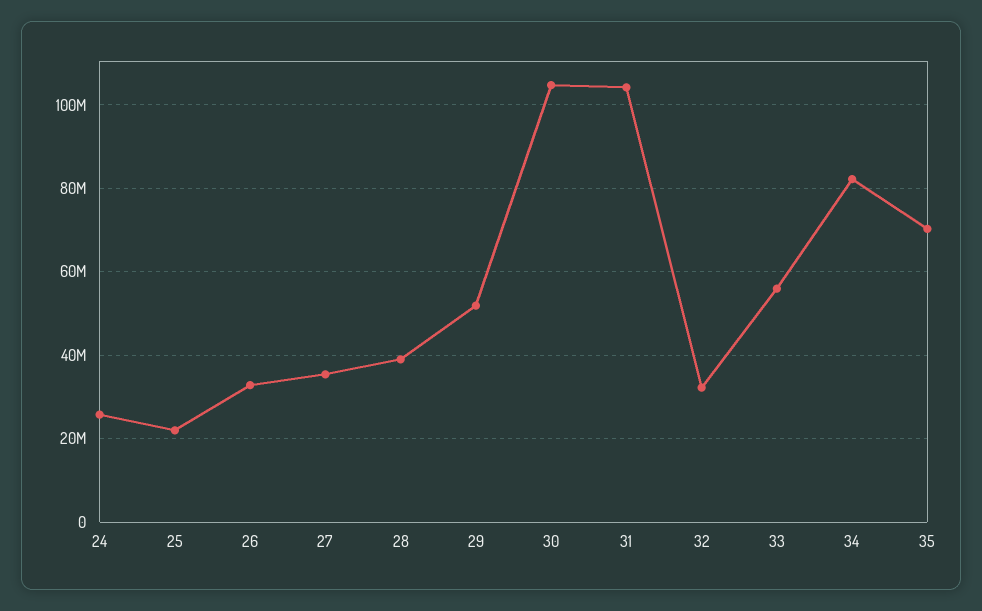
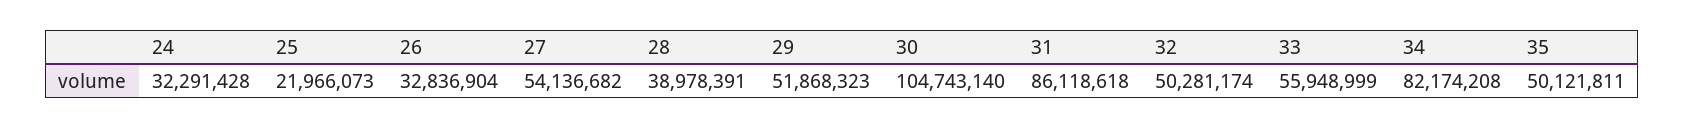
24: 26000000 -> 32291428
27: 36000000 -> 54136682
31: 104000000 -> 86118618
32: 32000000 -> 50281174
35: 70000000 -> 50121811

